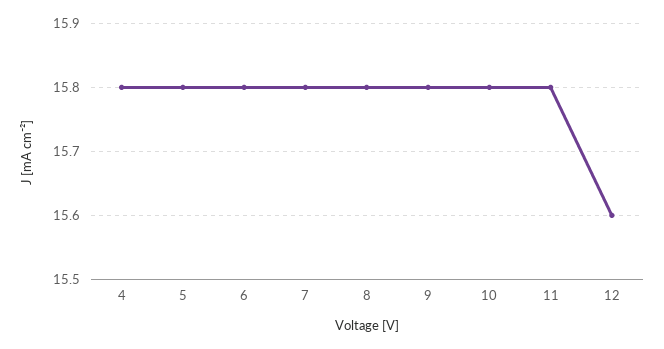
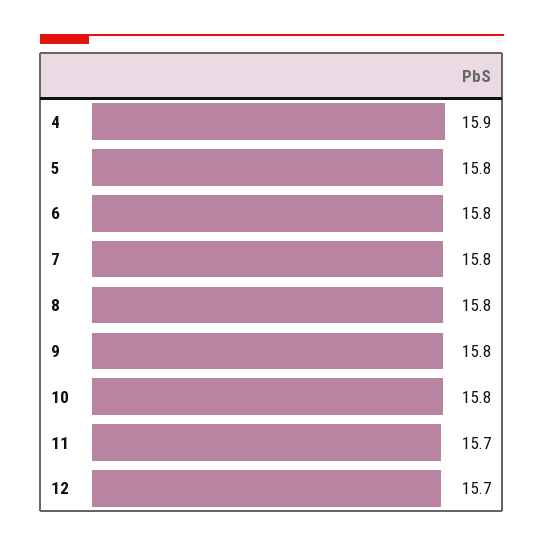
4: 15.8 -> 15.9
11: 15.8 -> 15.7
12: 15.6 -> 15.7

